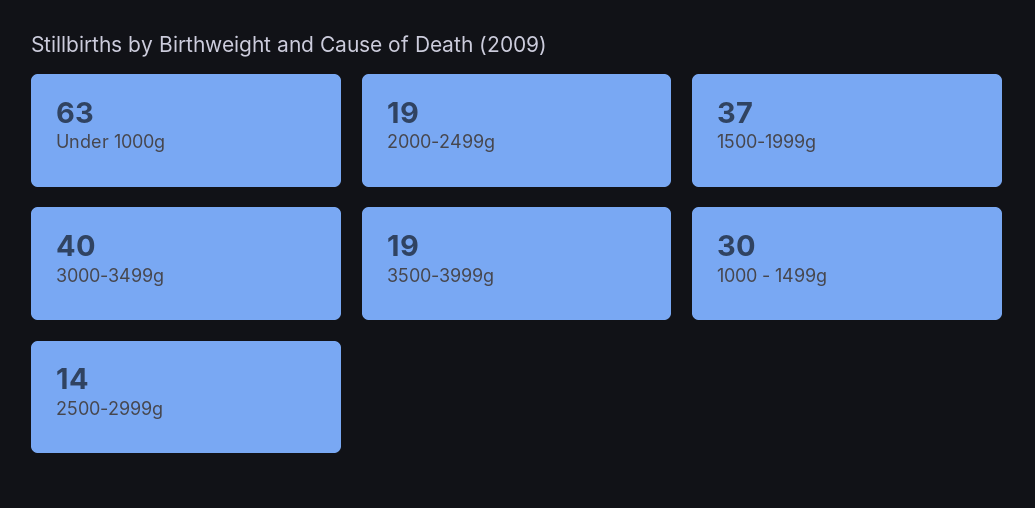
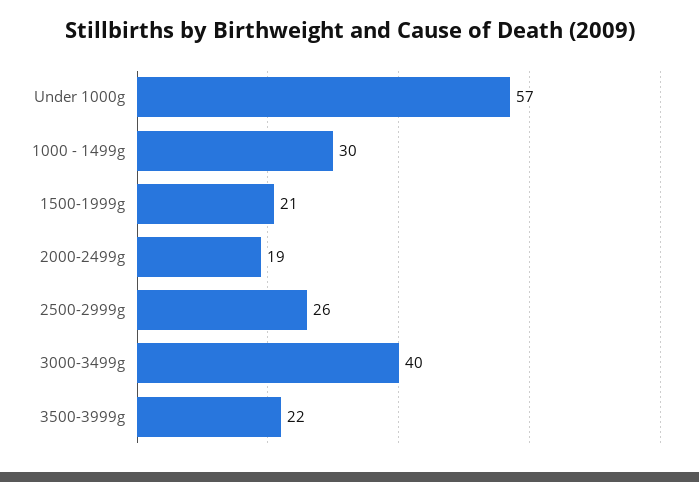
Under 1000g: 63 -> 57
1500-1999g: 37 -> 21
3500-3999g: 19 -> 22
2500-2999g: 14 -> 26

